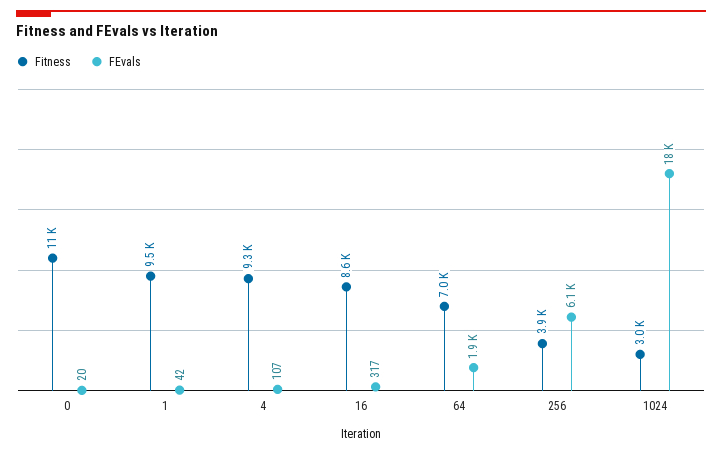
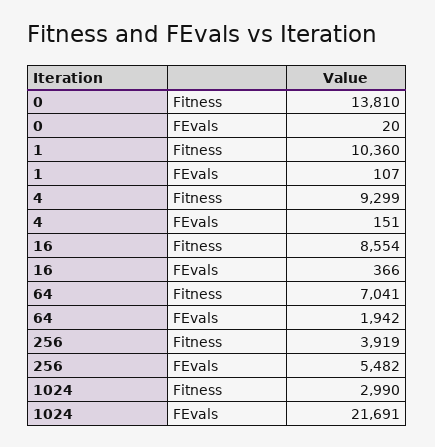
Fitness, 0: 11000 -> 13810
Fitness, 1: 9500 -> 10360
FEvals, 1: 42 -> 107
FEvals, 4: 107 -> 151
FEvals, 16: 317 -> 366
FEvals, 256: 6100 -> 5482
FEvals, 1024: 18000 -> 21691

